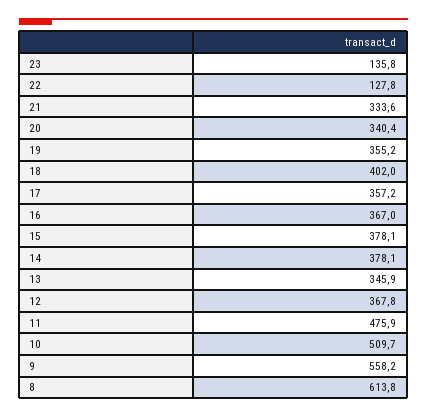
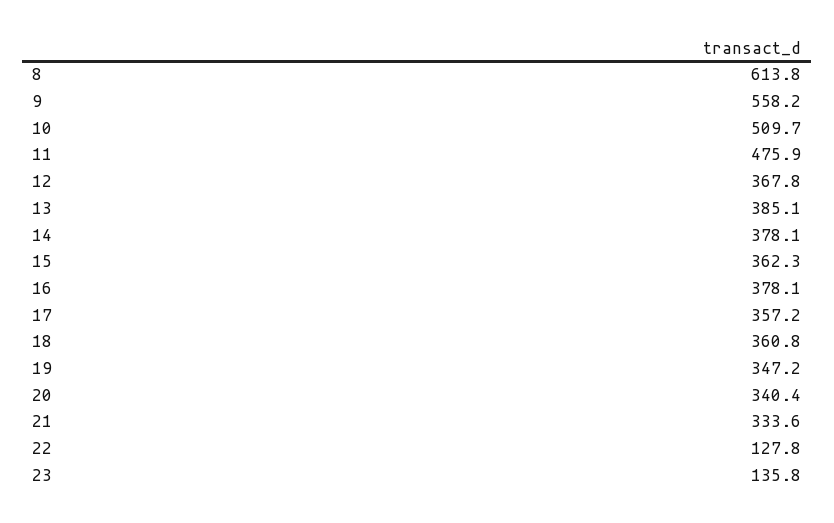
19: 355.2 -> 347.2
18: 402 -> 360.8
16: 367 -> 378.1
15: 378.1 -> 362.3
13: 345.9 -> 385.1

